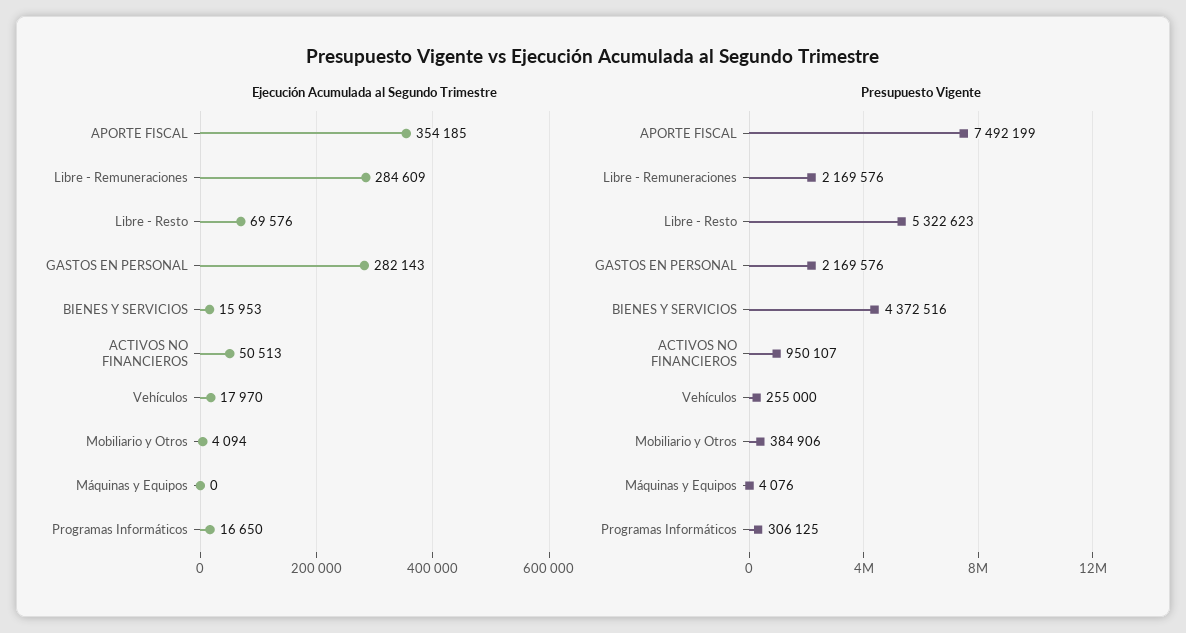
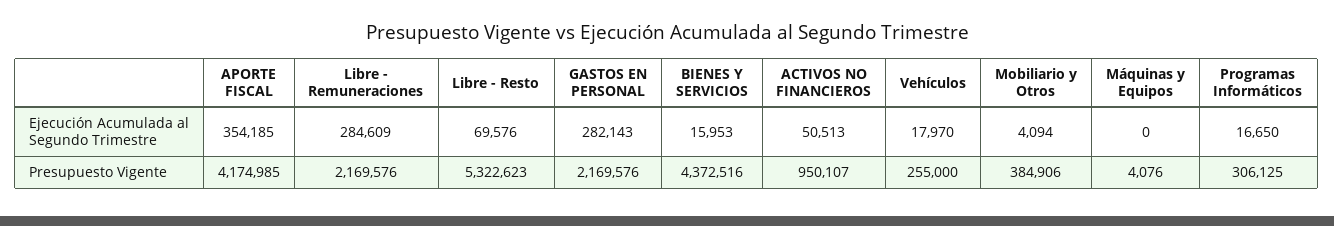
Presupuesto Vigente, APORTE FISCAL: 7492199 -> 4174985

